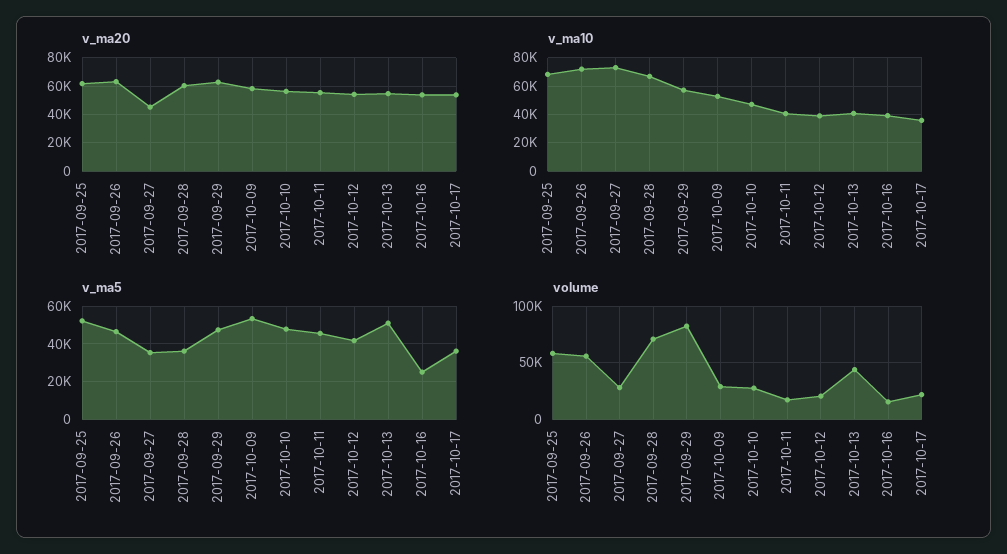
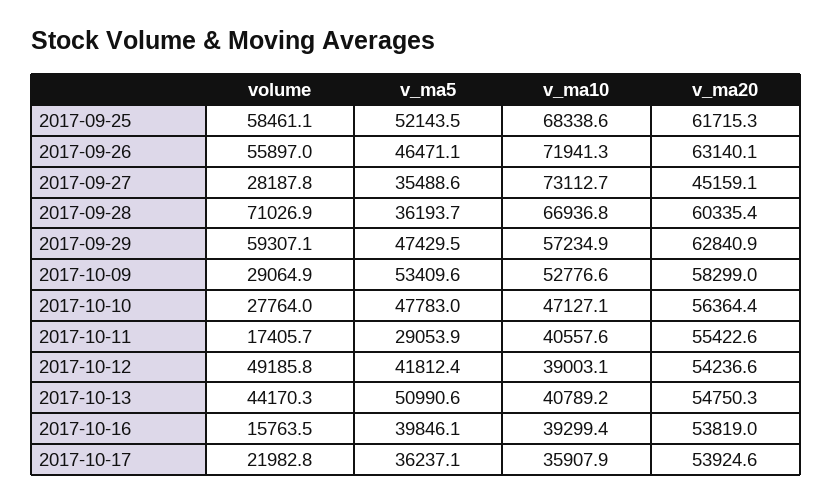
v_ma5, 2017-10-11: 45000 -> 29053.9
v_ma5, 2017-10-16: 25000 -> 39846.1
volume, 2017-09-29: 80000 -> 59307.1
volume, 2017-10-12: 20000 -> 49185.8

